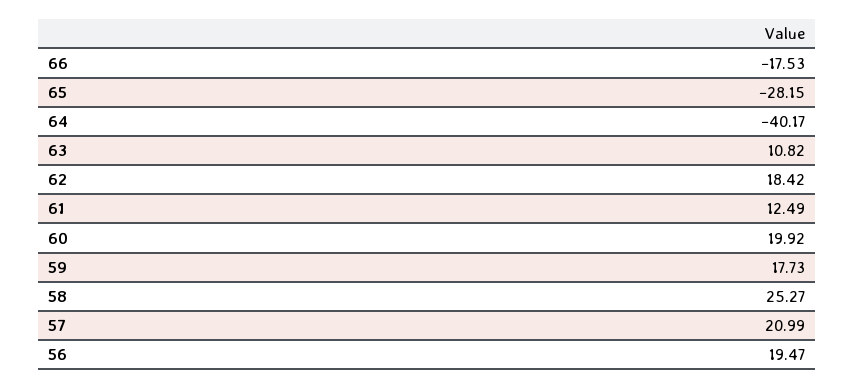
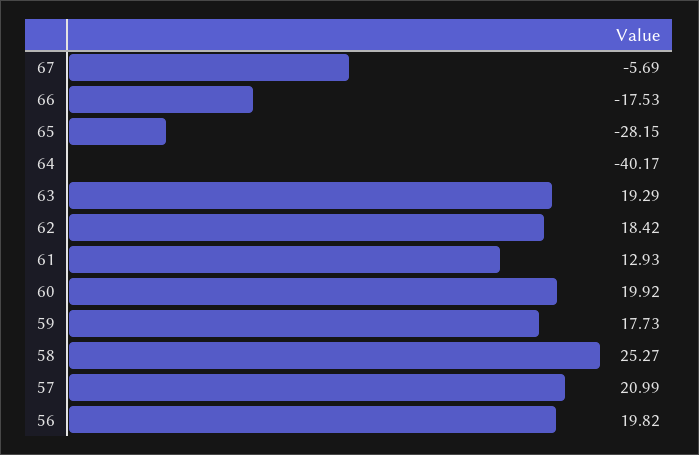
63: 10.82 -> 19.29
61: 12.49 -> 12.93
56: 19.47 -> 19.82
67: none -> -5.69

